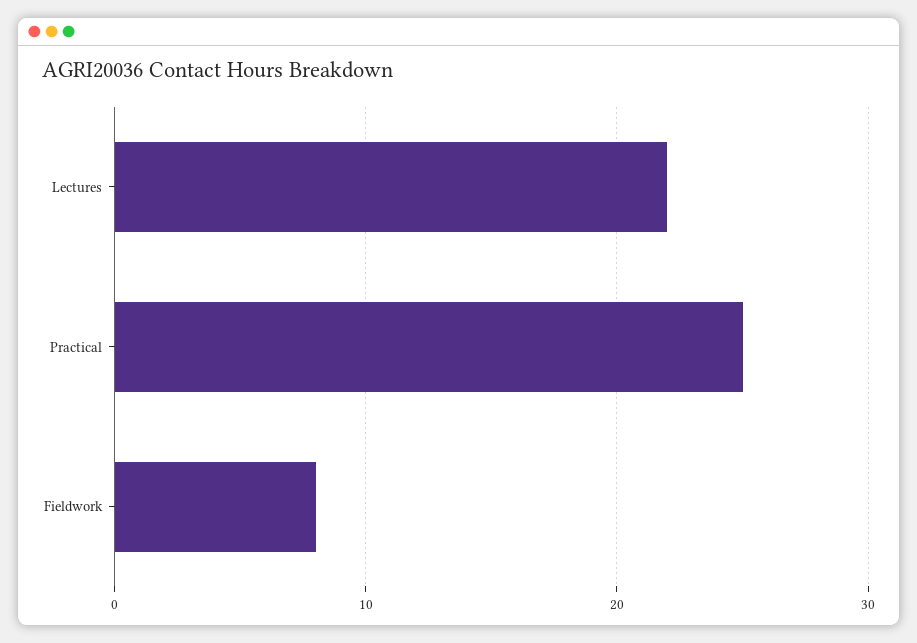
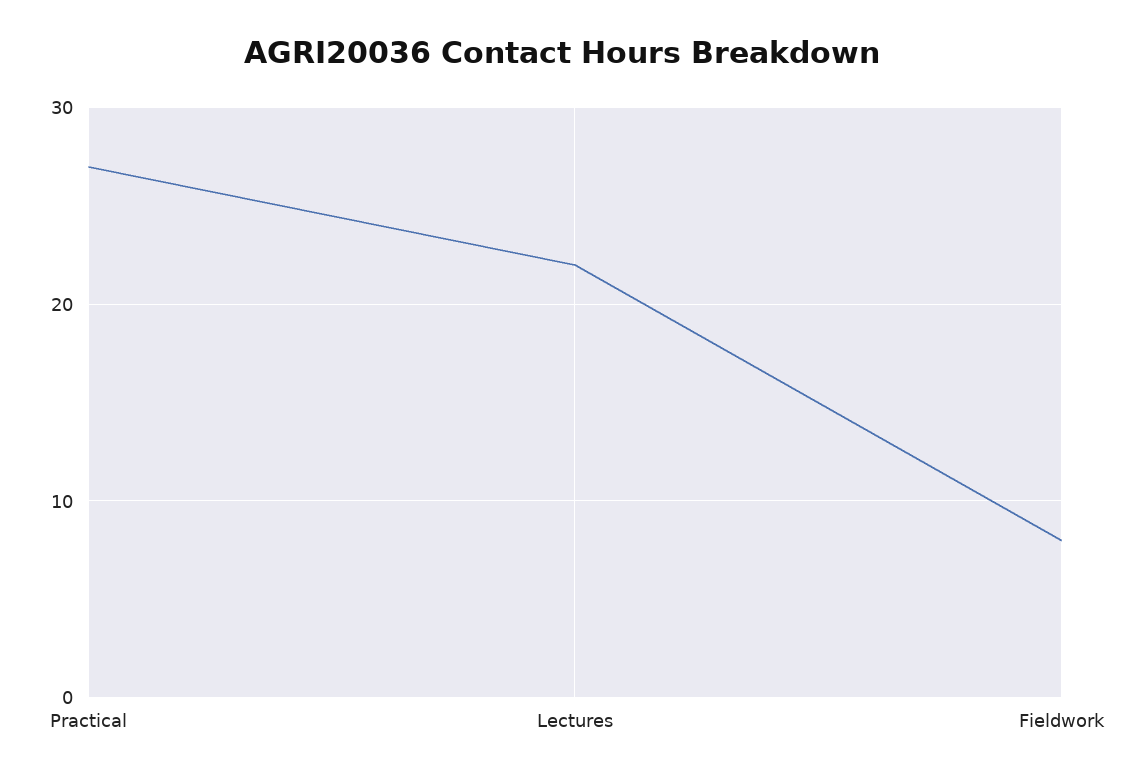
Practical: 25 -> 27

